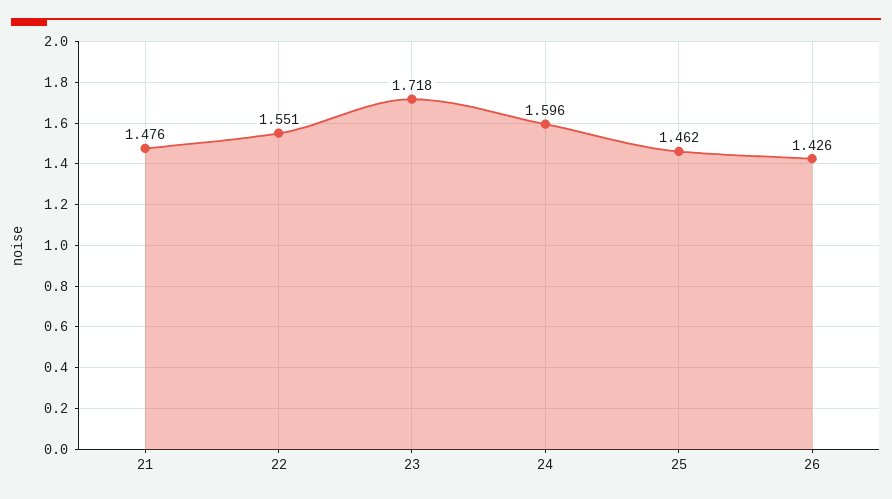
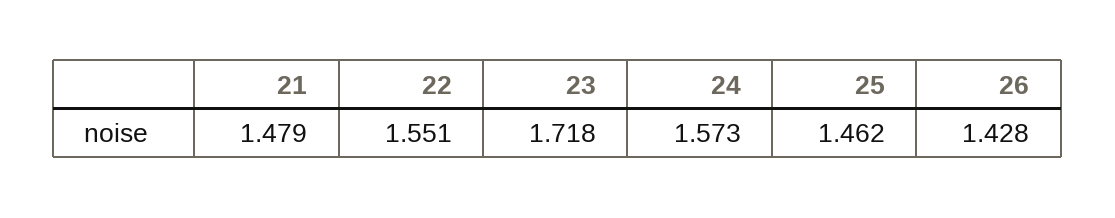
21: 1.476 -> 1.479
24: 1.596 -> 1.573
26: 1.426 -> 1.428

